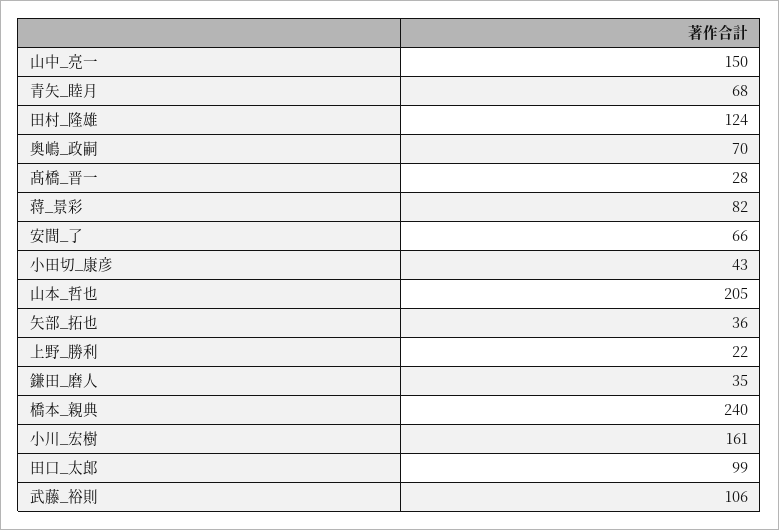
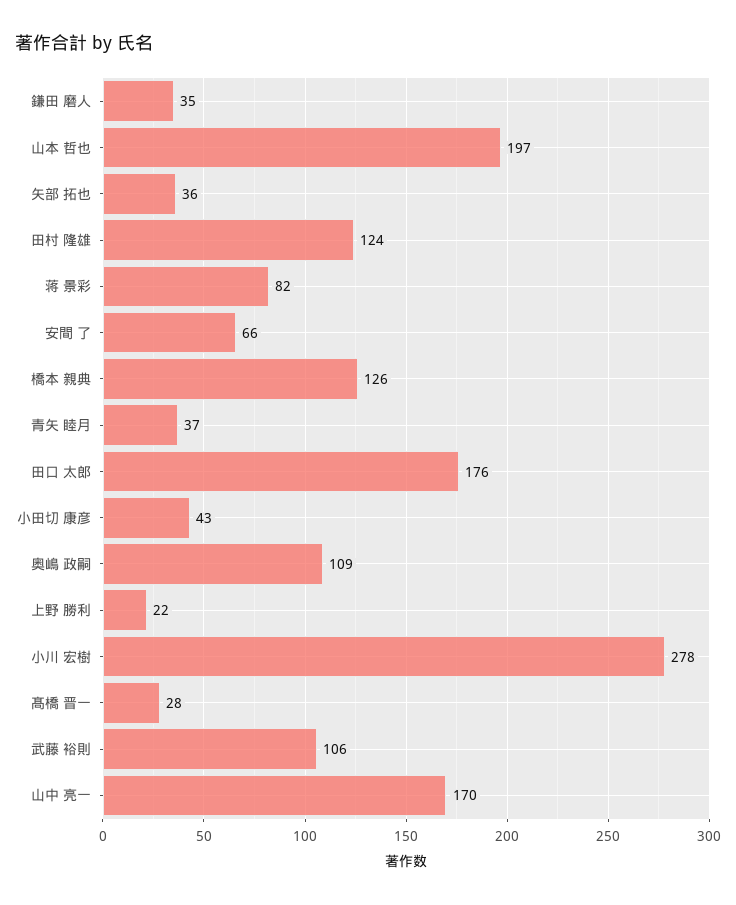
山中_亮一: 150 -> 170
青矢_睦月: 68 -> 37
奥嶋_政嗣: 70 -> 109
山本_哲也: 205 -> 197
橋本_親典: 240 -> 126
小川_宏樹: 161 -> 278
田口_太郎: 99 -> 176

